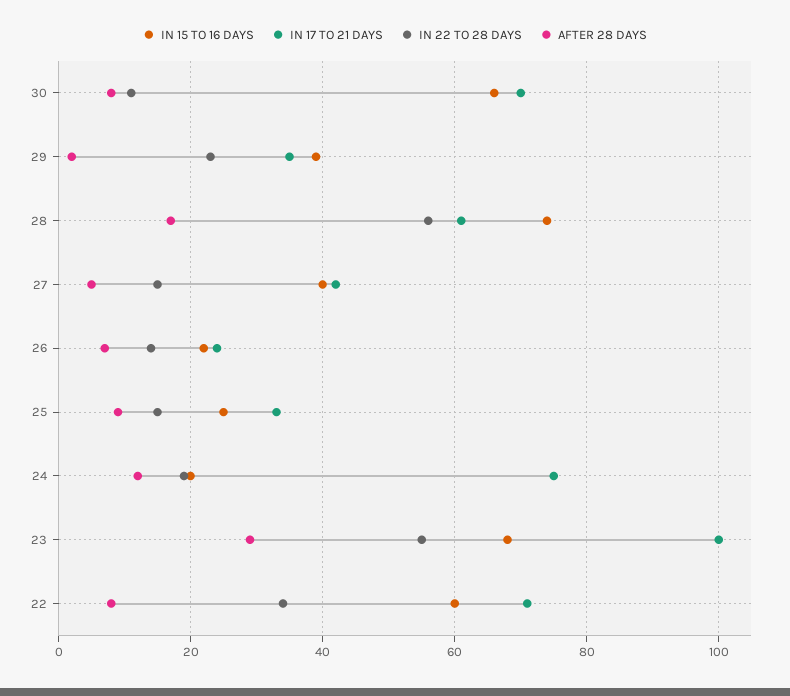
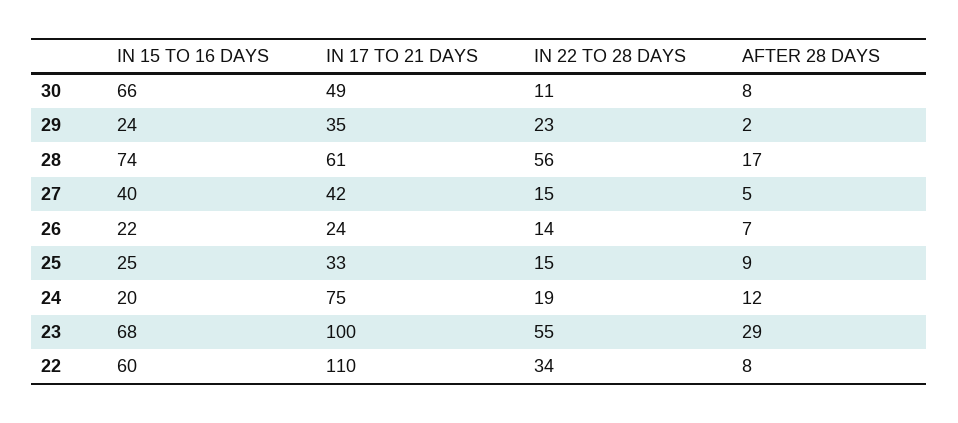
IN 17 TO 21 DAYS, 30: 70 -> 49
IN 15 TO 16 DAYS, 29: 40 -> 24
IN 17 TO 21 DAYS, 22: 70 -> 110

